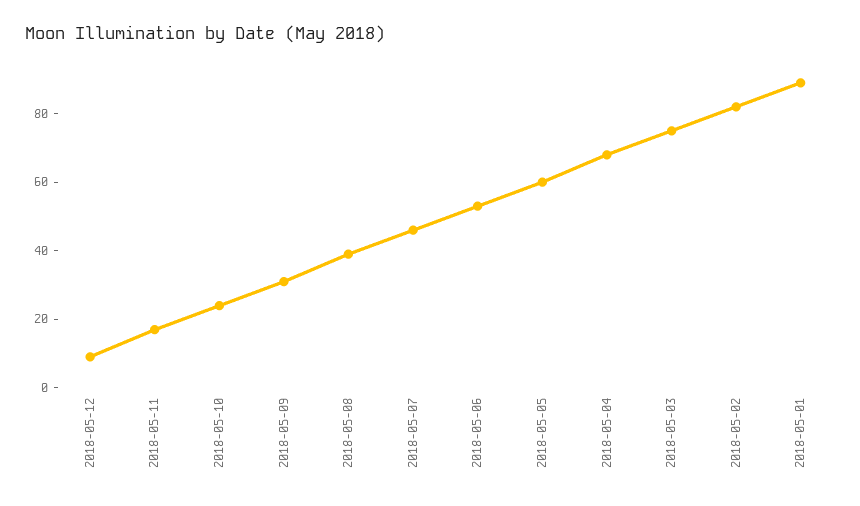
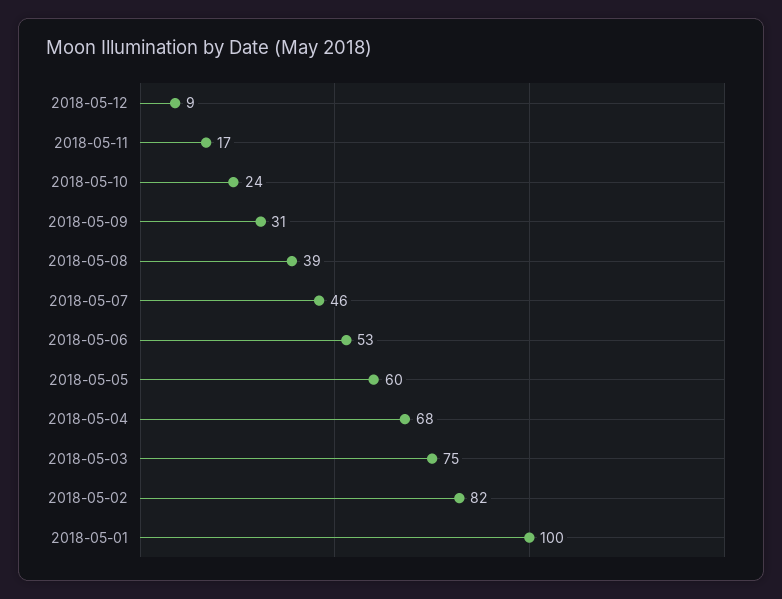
2018-05-01: 90 -> 100

